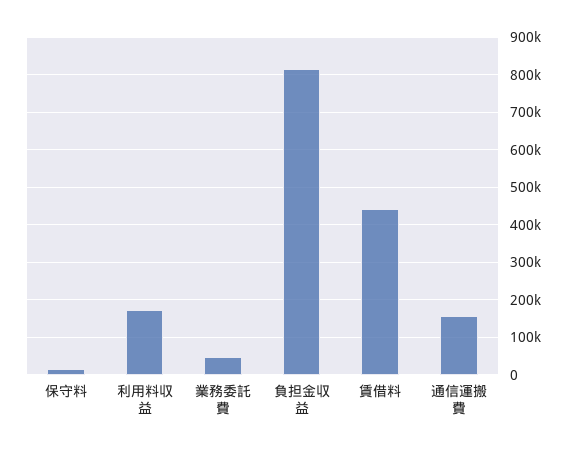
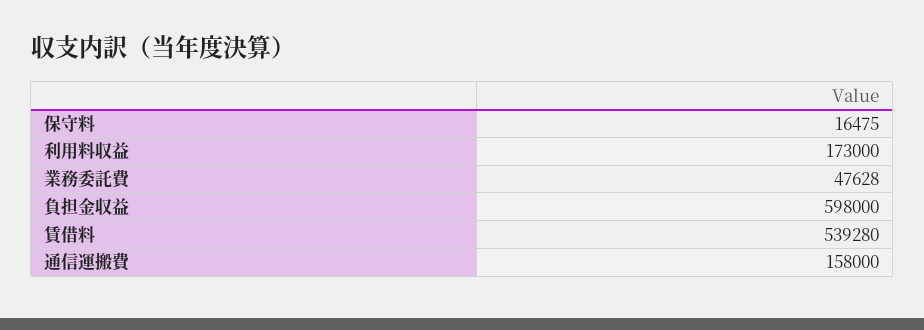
負担金収益: 820000 -> 598000
賃借料: 440000 -> 539280

